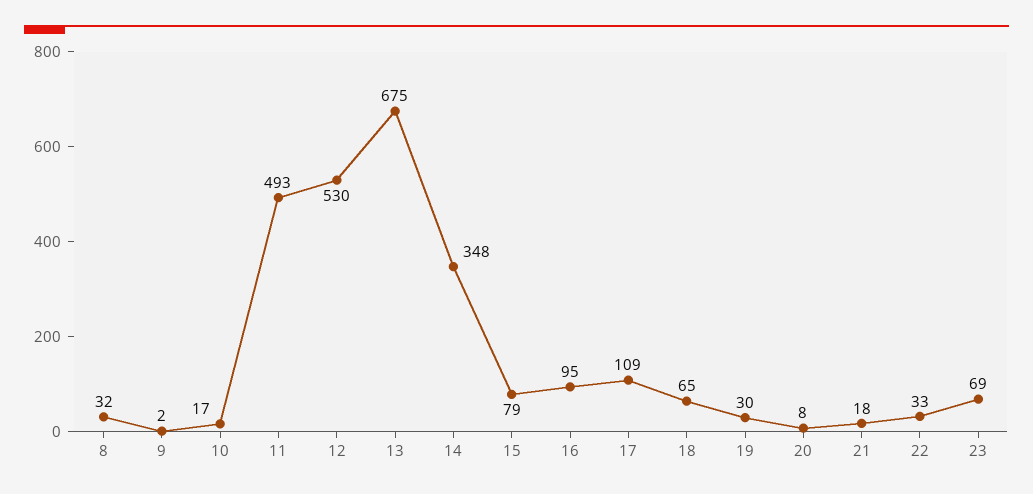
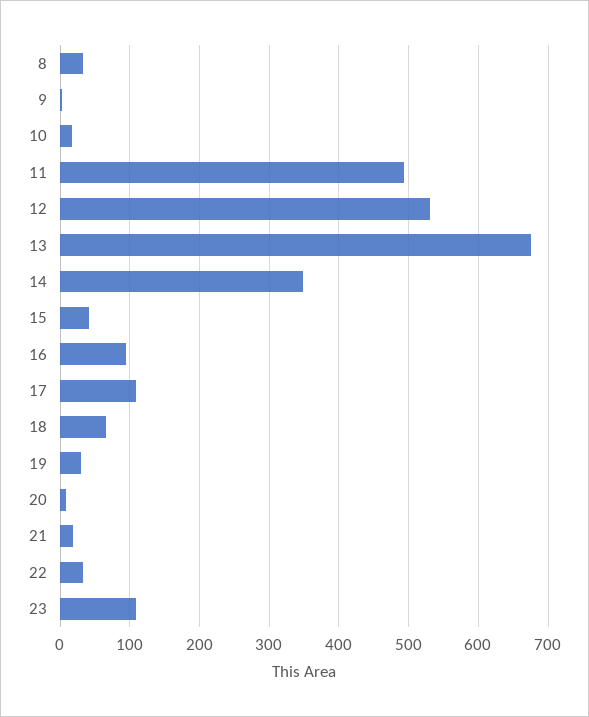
15: 79 -> 40
23: 69 -> 110

